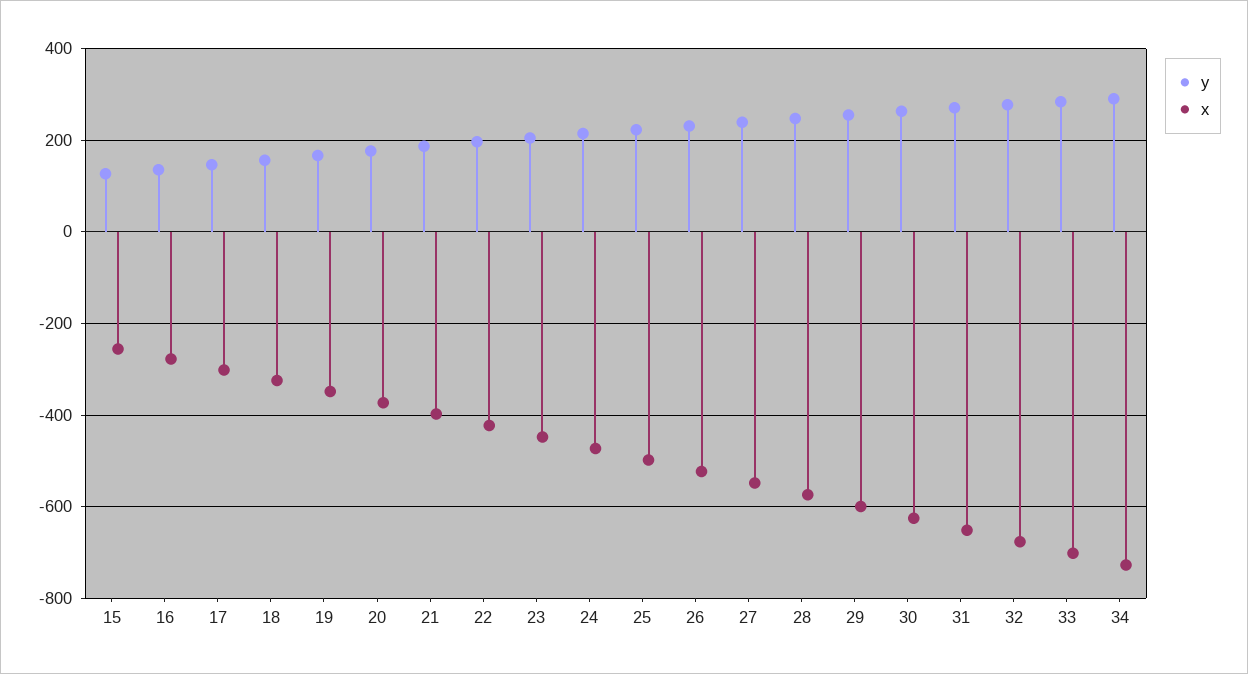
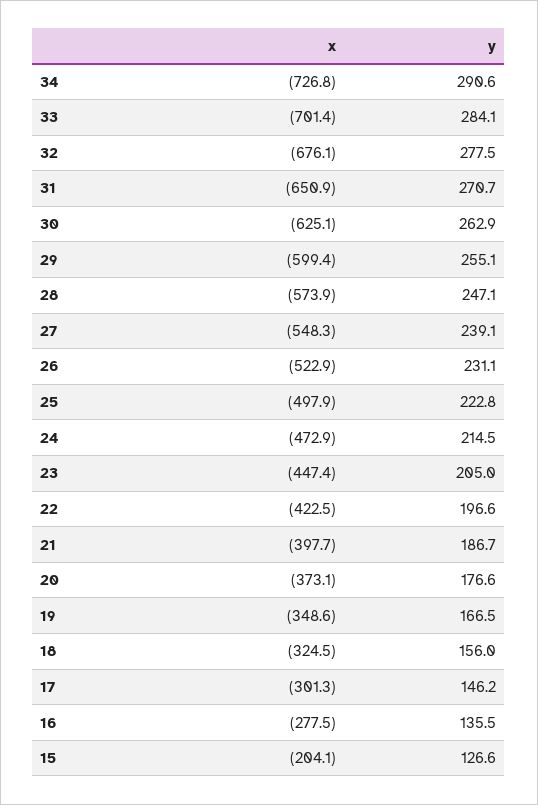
x, 15: -260 -> -204.1

